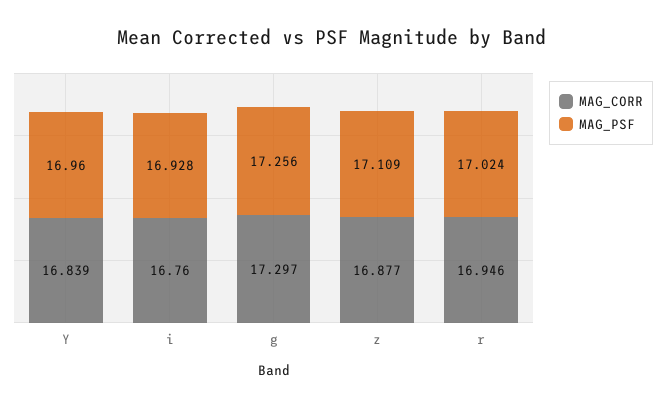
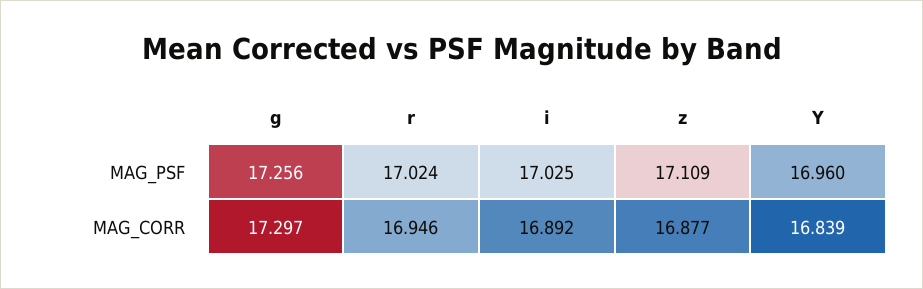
MAG_CORR, i: 16.76 -> 16.892
MAG_PSF, i: 16.928 -> 17.025

